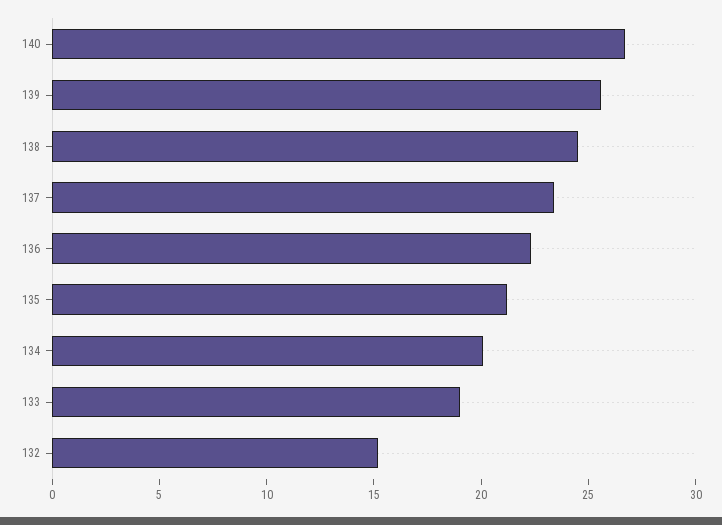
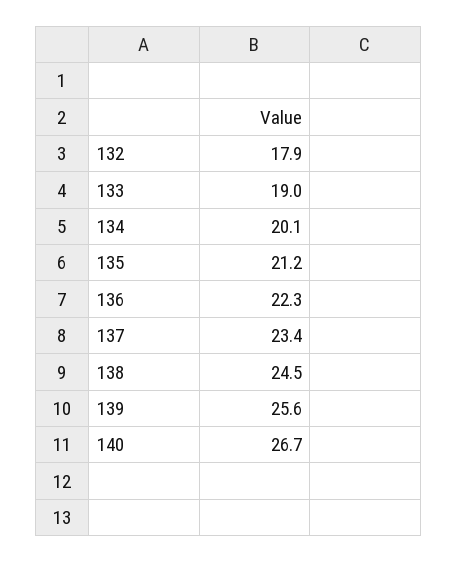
132: 15 -> 17.9

